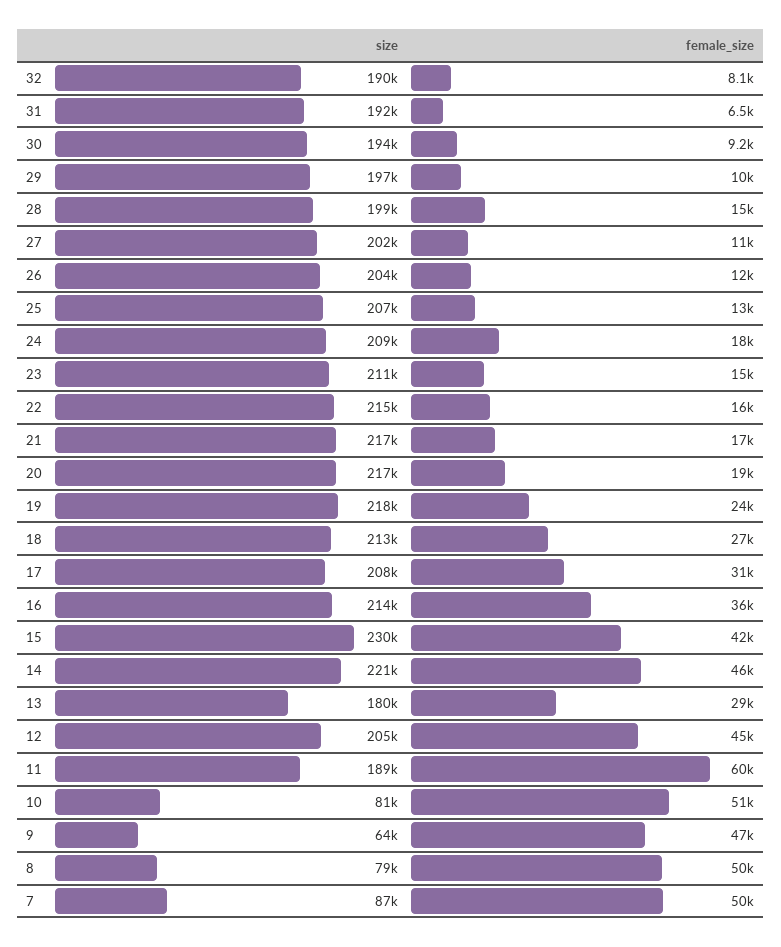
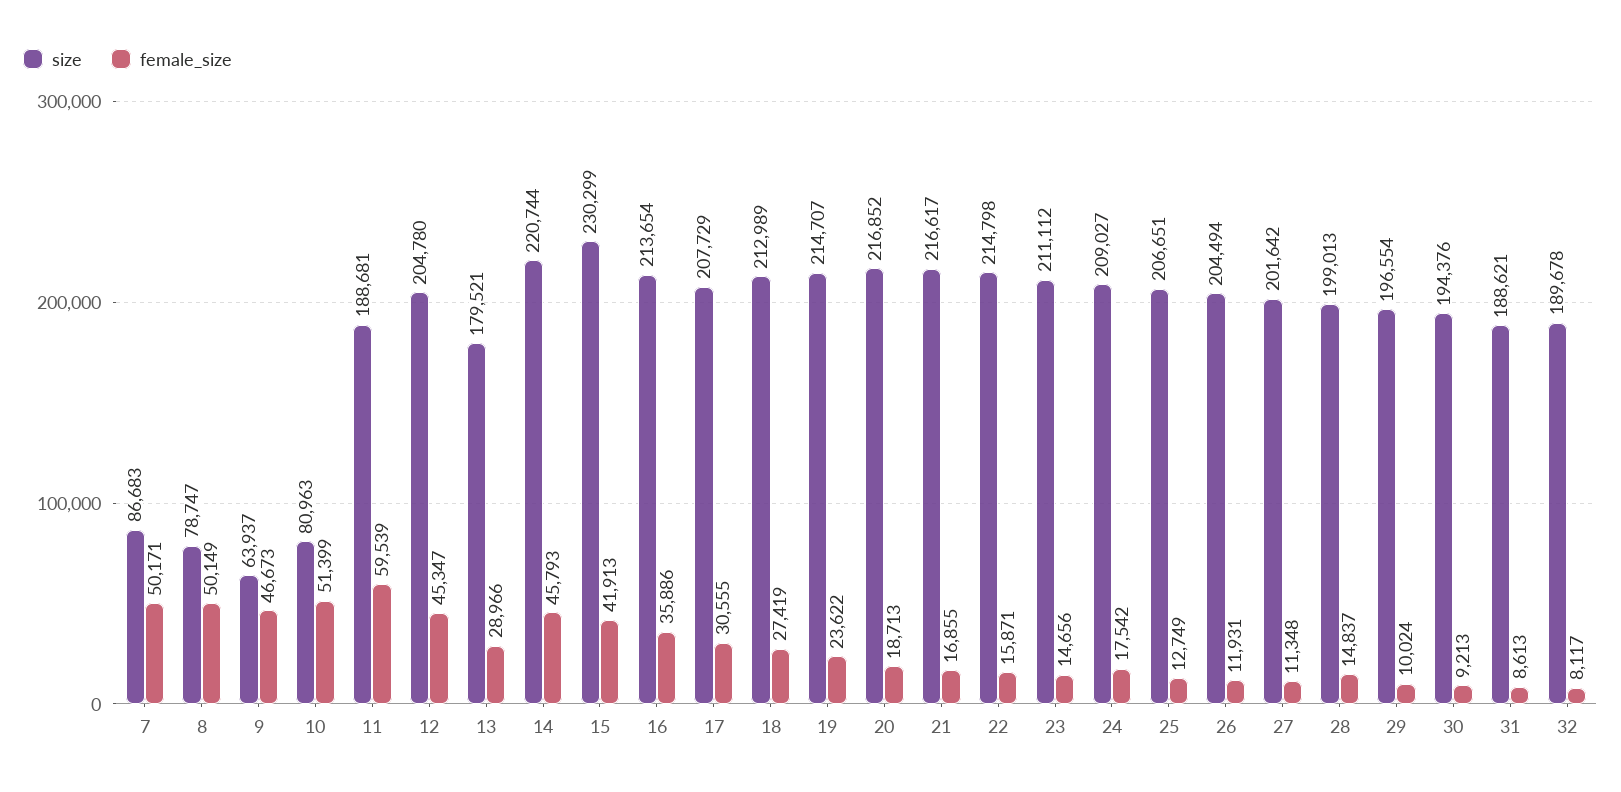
size, 31: 192000 -> 188621
female_size, 31: 6500 -> 8613
size, 19: 218000 -> 214707

